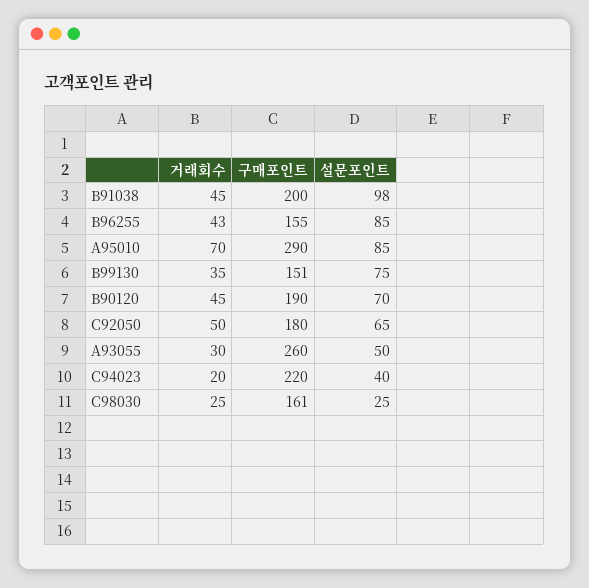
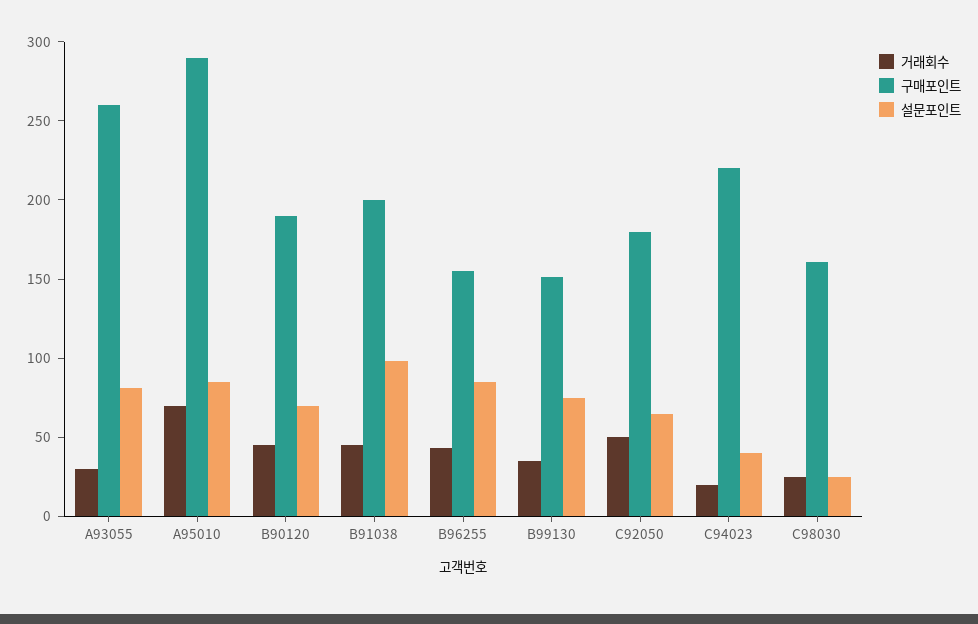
설문포인트, A93055: 50 -> 80

